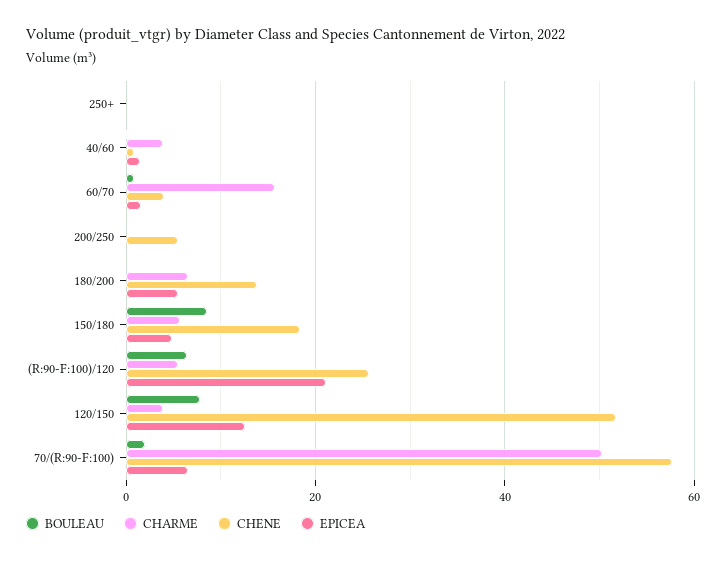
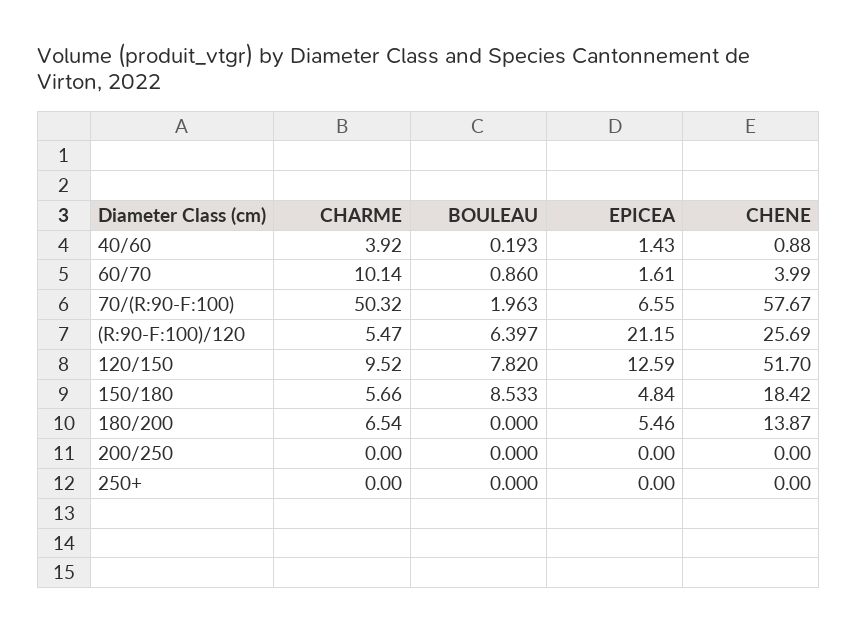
CHARME, 60/70: 16 -> 10.14
CHENE, 200/250: 6 -> 0
CHARME, 120/150: 4 -> 9.52

